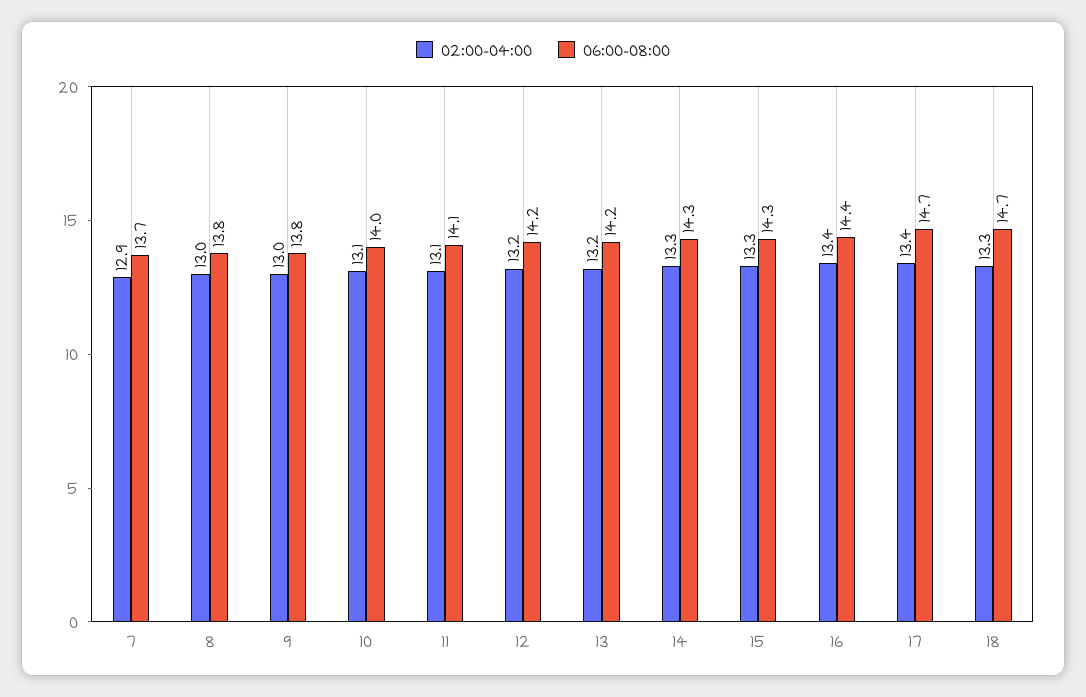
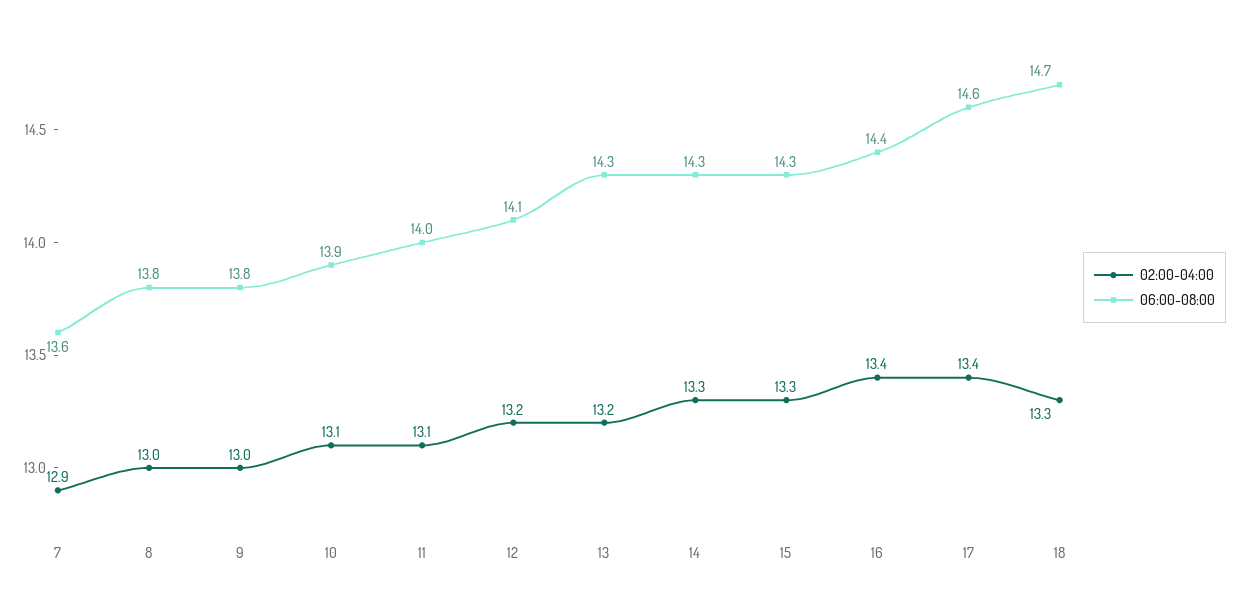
06:00-08:00, 7: 13.7 -> 13.6
06:00-08:00, 10: 14 -> 13.9
06:00-08:00, 11: 14.1 -> 14
06:00-08:00, 12: 14.2 -> 14.1
06:00-08:00, 13: 14.2 -> 14.3
06:00-08:00, 17: 14.7 -> 14.6

